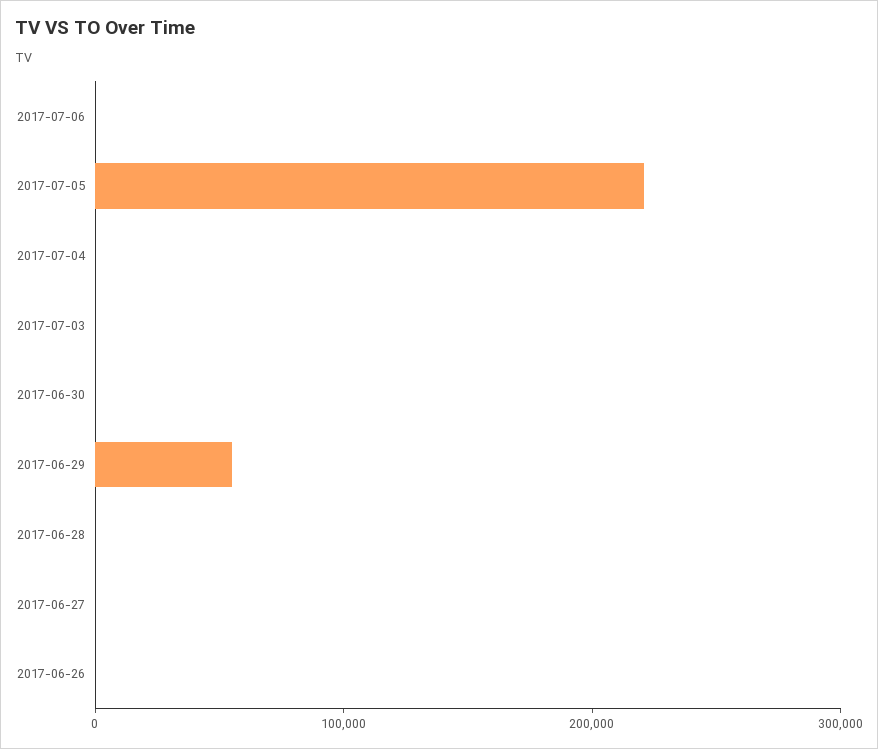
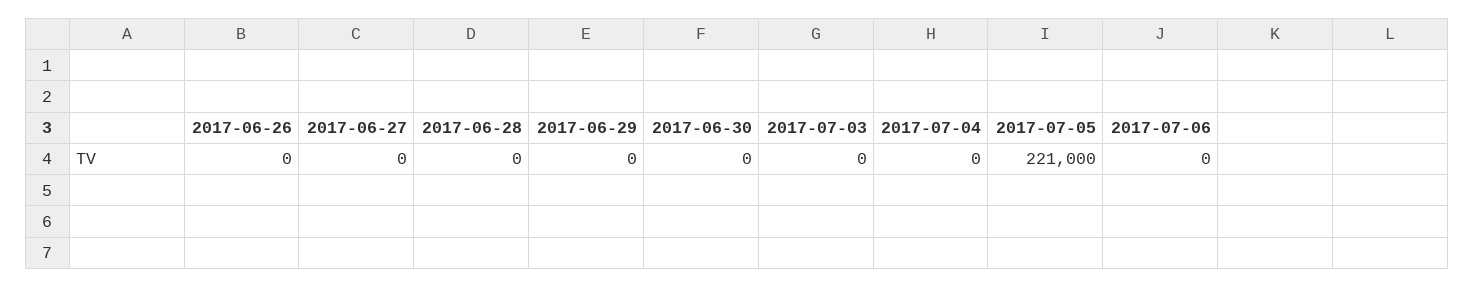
2017-06-29: 60000 -> 0

